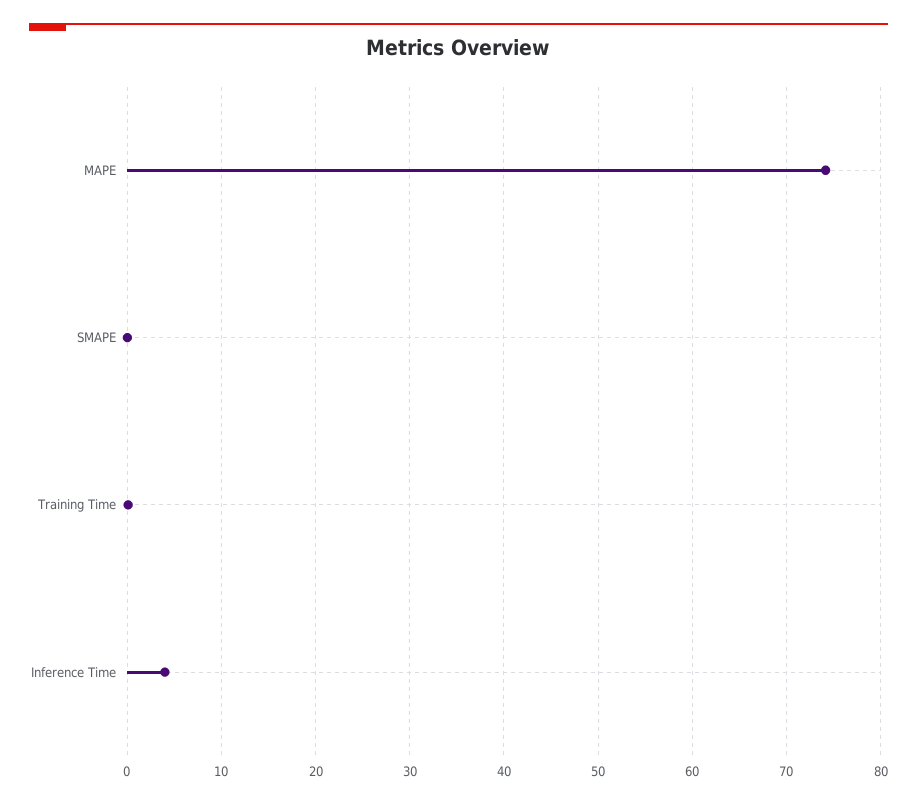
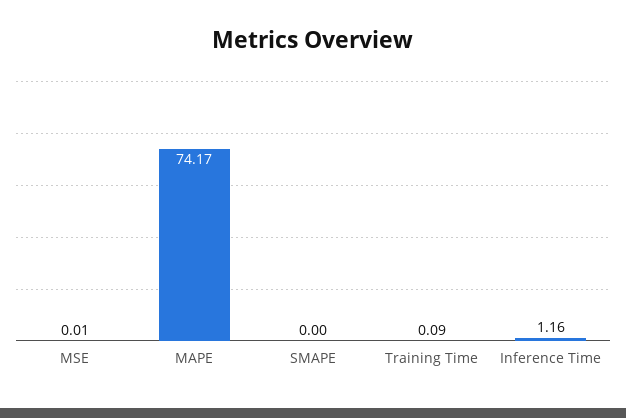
Inference Time: 4 -> 1.16
MSE: none -> 0.01

